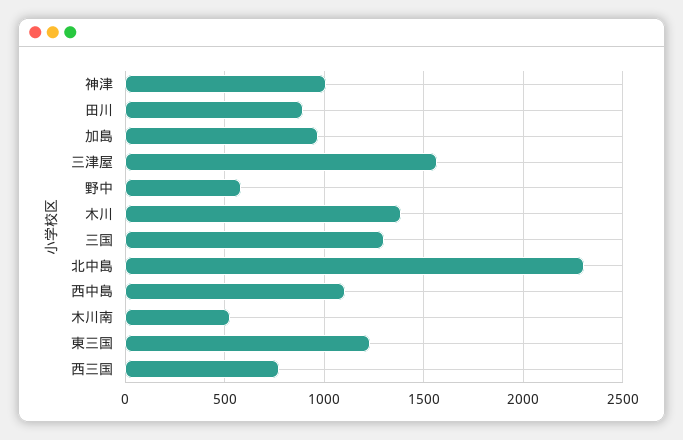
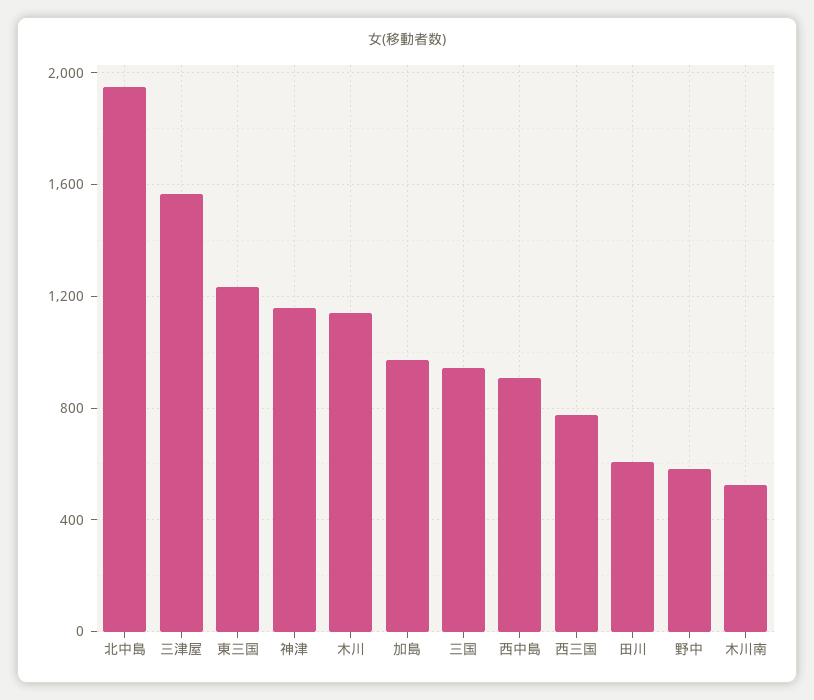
神津: 1000 -> 1150
田川: 900 -> 600
木川: 1400 -> 1150
三国: 1300 -> 950
北中島: 2300 -> 1950
西中島: 1100 -> 900

